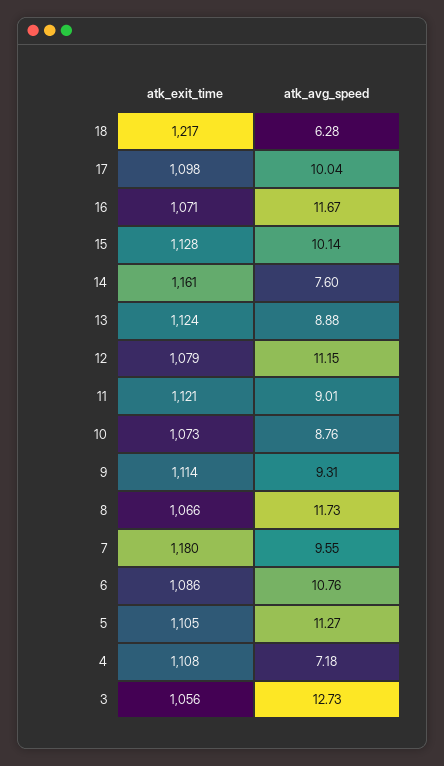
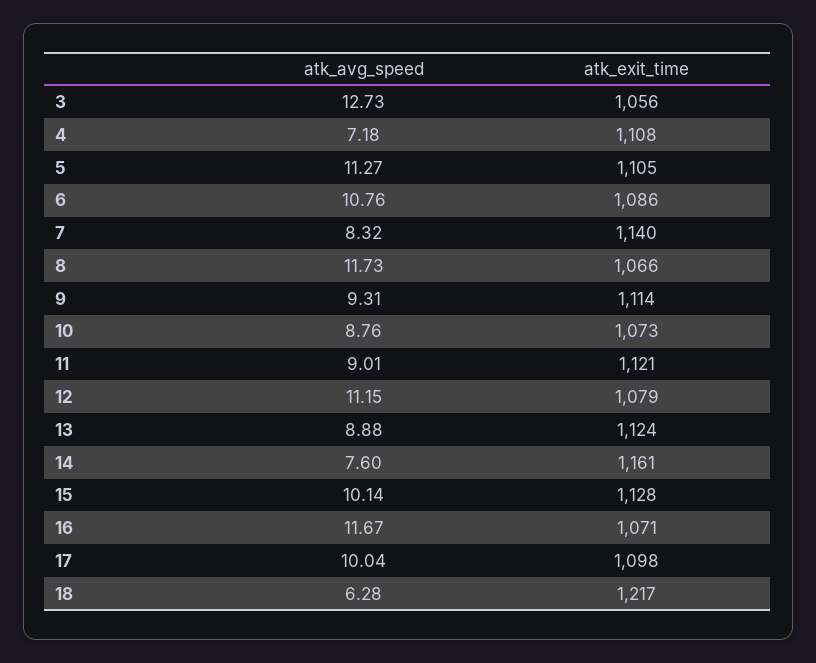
atk_exit_time, 7: 1180 -> 1140
atk_avg_speed, 7: 9.55 -> 8.32

